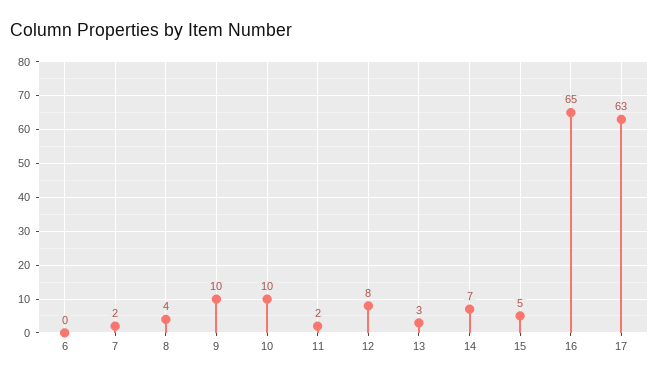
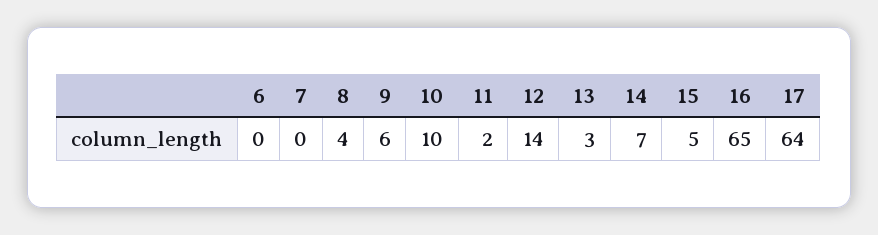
7: 2 -> 0
9: 10 -> 6
12: 8 -> 14
17: 63 -> 64

